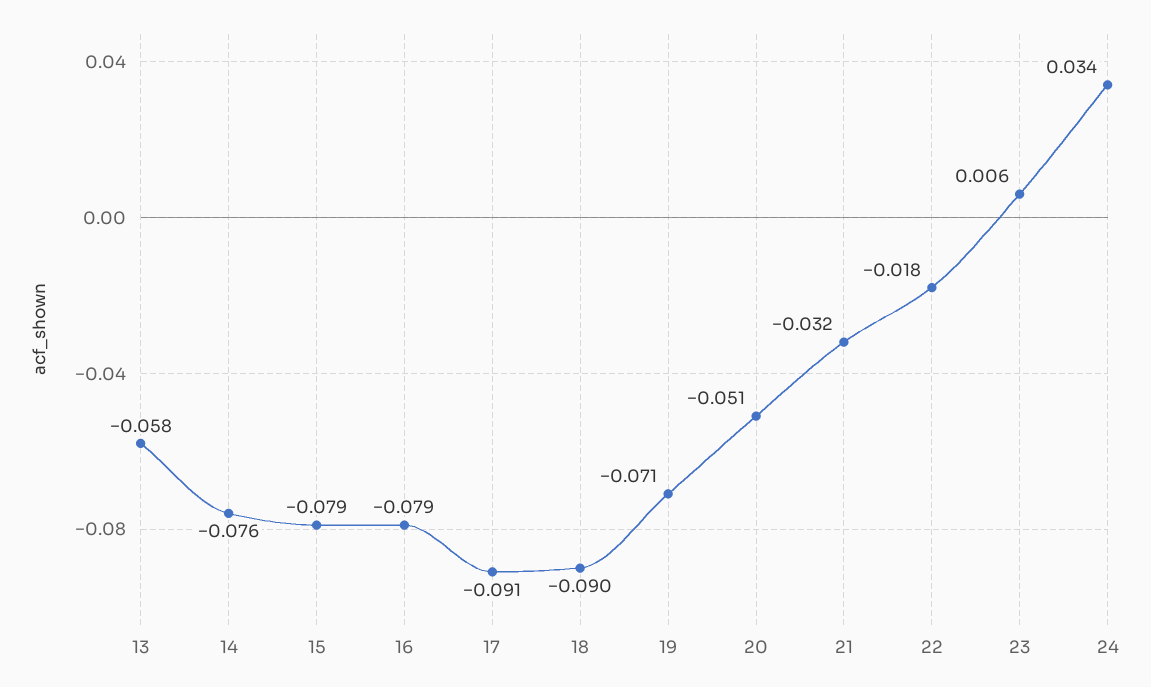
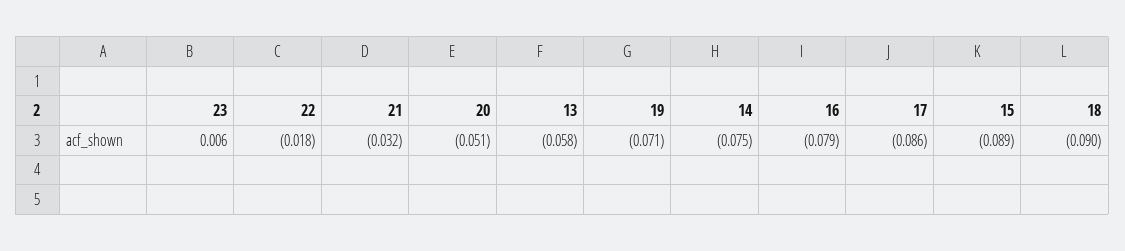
14: -0.076 -> -0.075
15: -0.079 -> -0.089
17: -0.091 -> -0.086
24: 0.034 -> none

